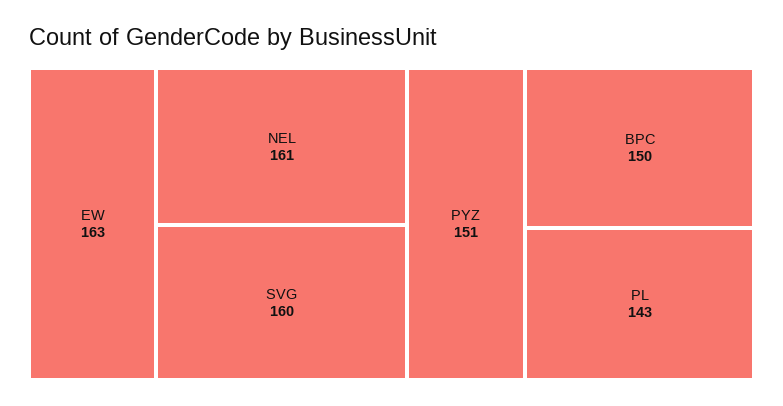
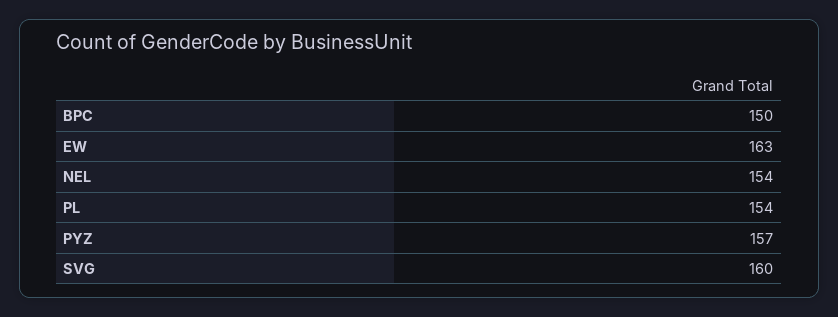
NEL: 161 -> 154
PYZ: 151 -> 157
PL: 143 -> 154

